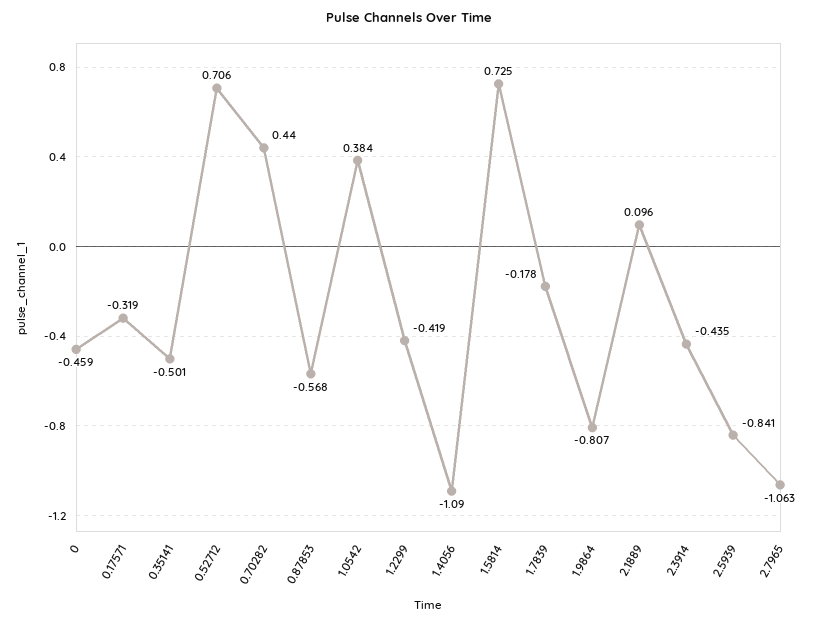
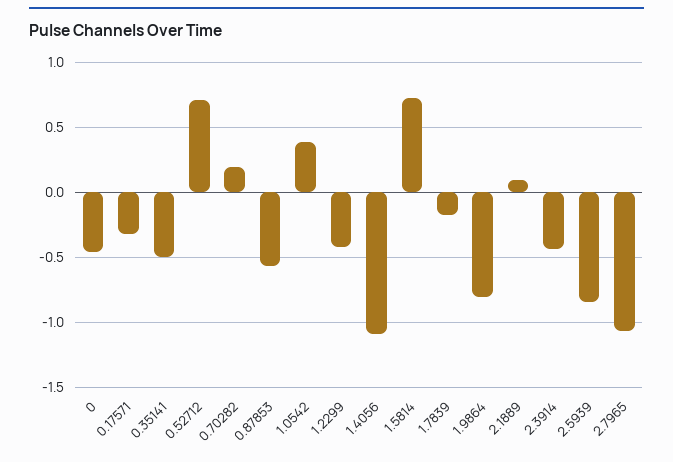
0.70282: 0.44 -> 0.2

